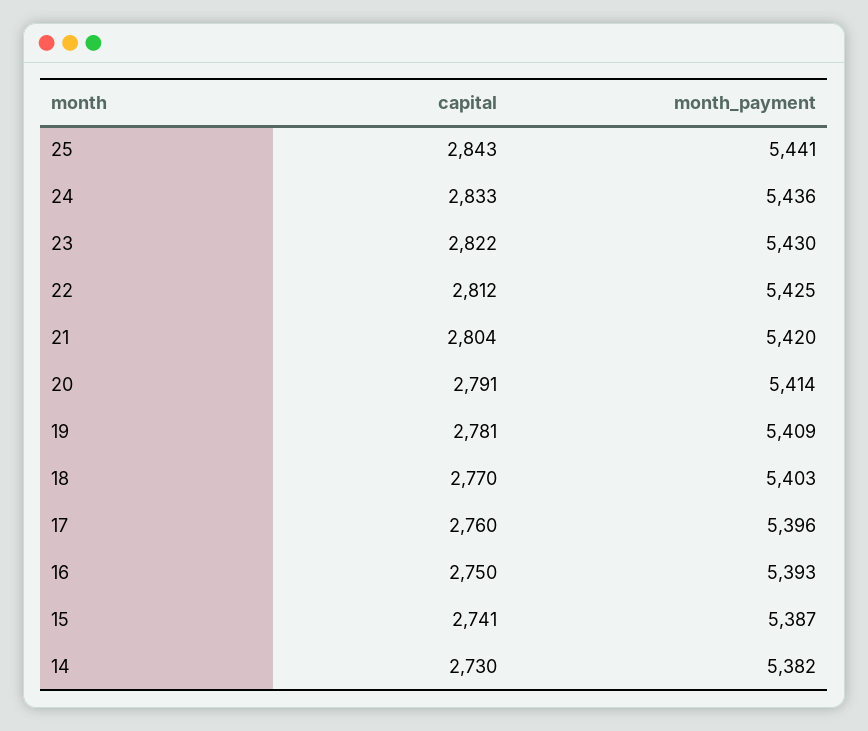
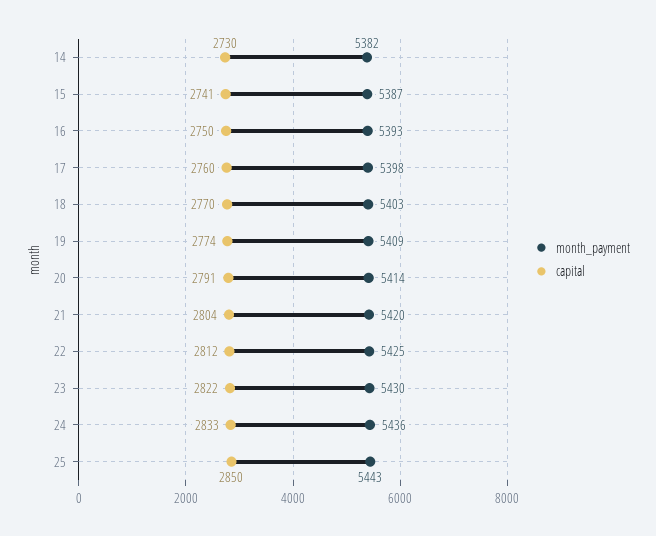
capital, 25: 2843 -> 2850
month_payment, 25: 5441 -> 5443
capital, 19: 2781 -> 2774
month_payment, 17: 5396 -> 5398

